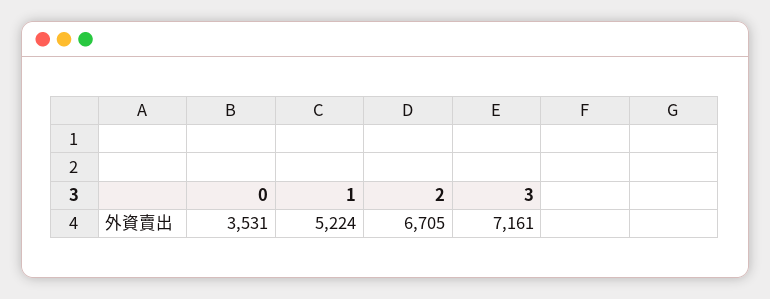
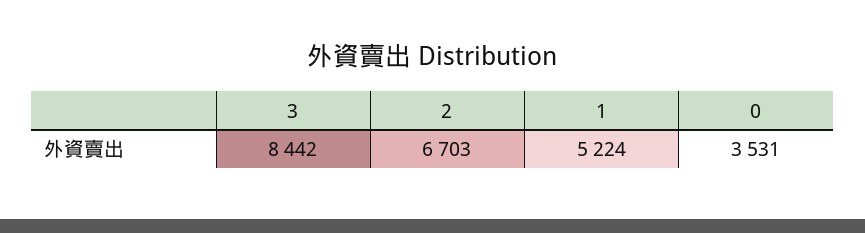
2: 6705 -> 6703
3: 7161 -> 8442

